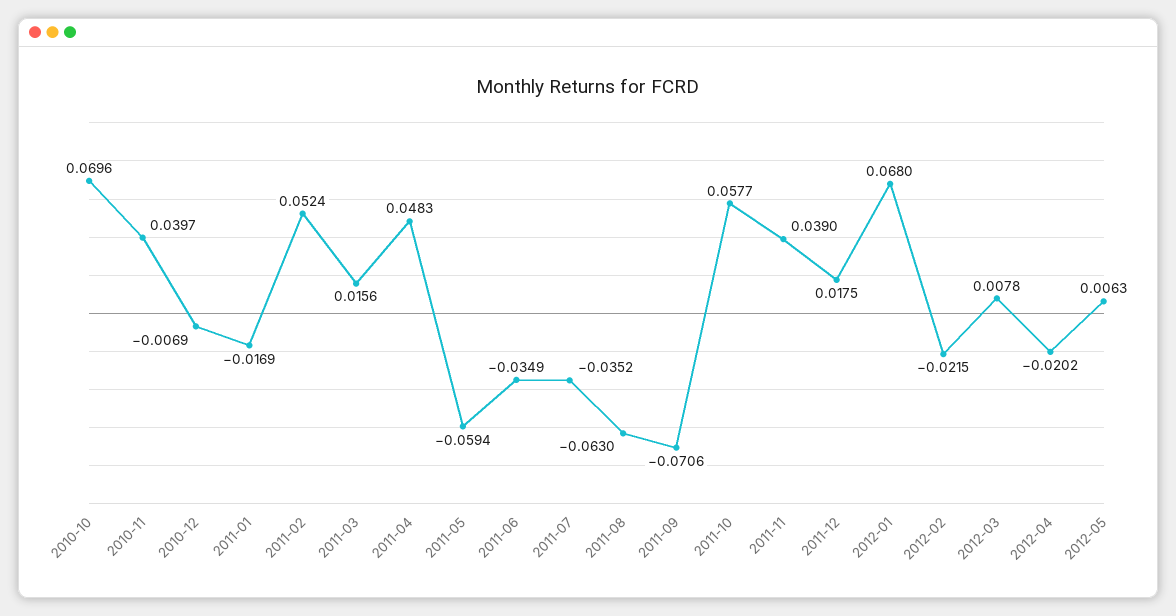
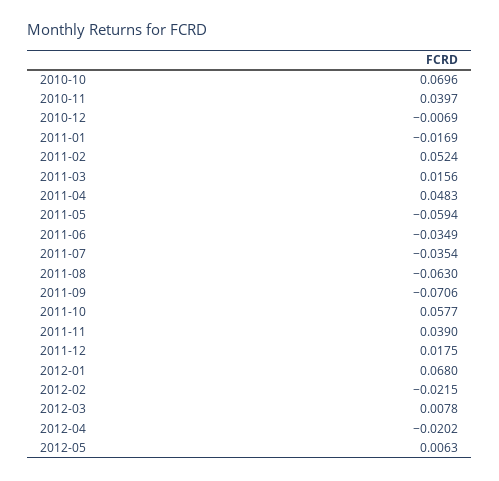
2011-07: -0.0352 -> -0.0354

